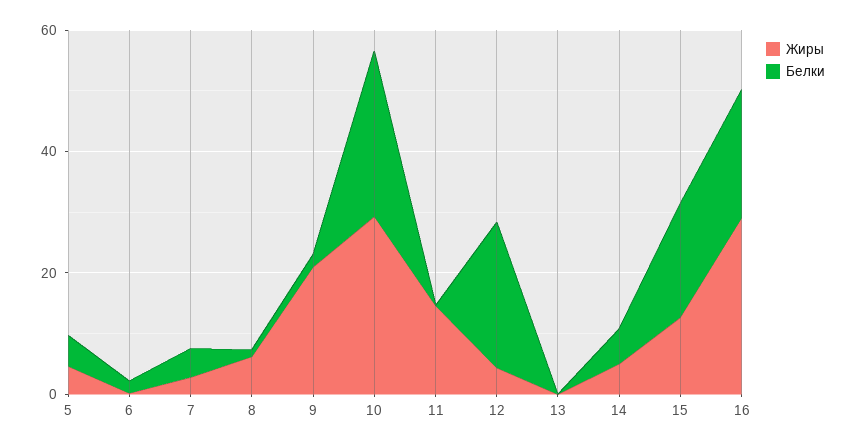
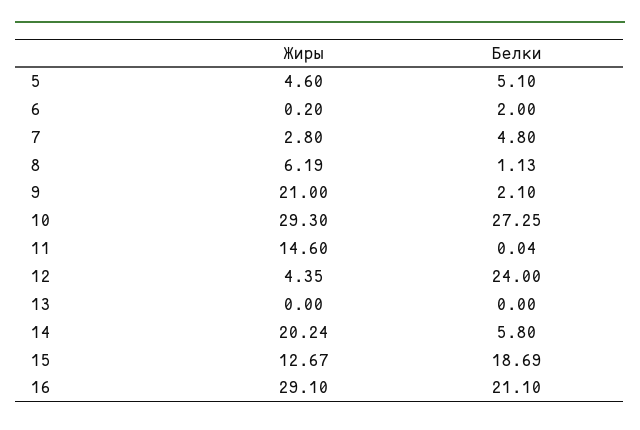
Жиры, 14: 5 -> 20.24

